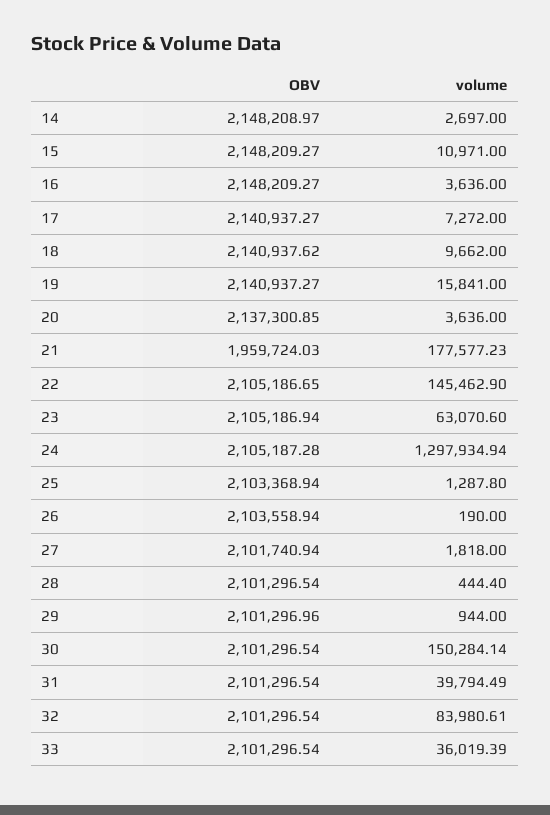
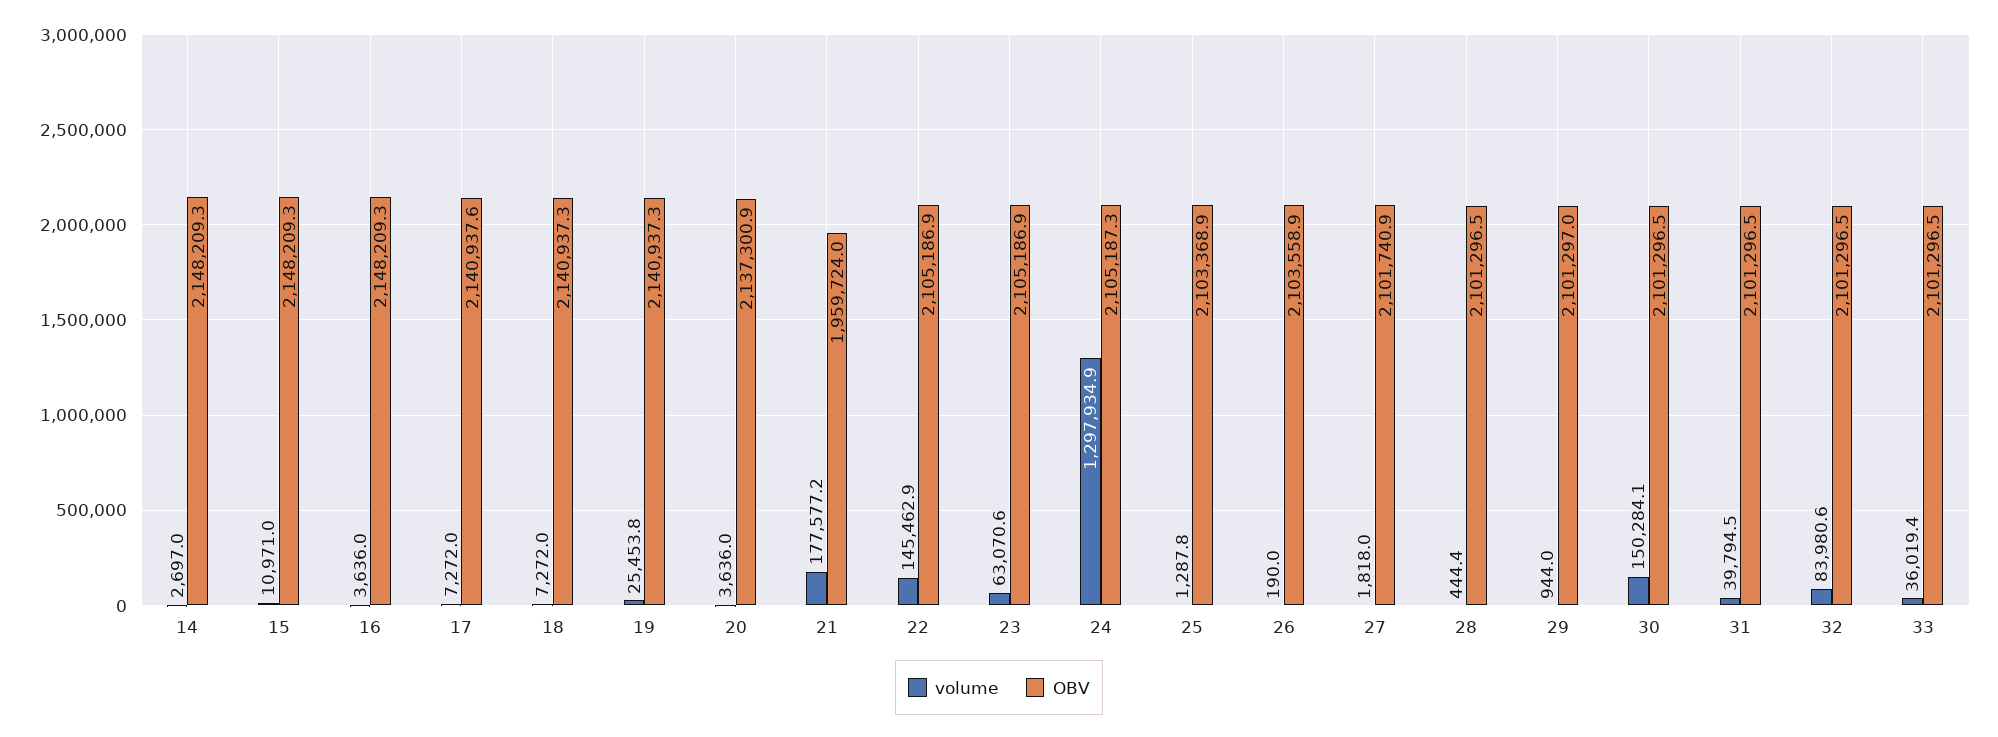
OBV, 14: 2148208.97 -> 2148209.3
OBV, 17: 2140937.27 -> 2140937.6
OBV, 18: 2140937.62 -> 2140937.3
volume, 18: 9662 -> 7272
volume, 19: 15841 -> 25453.8
OBV, 22: 2105186.65 -> 2105186.9

